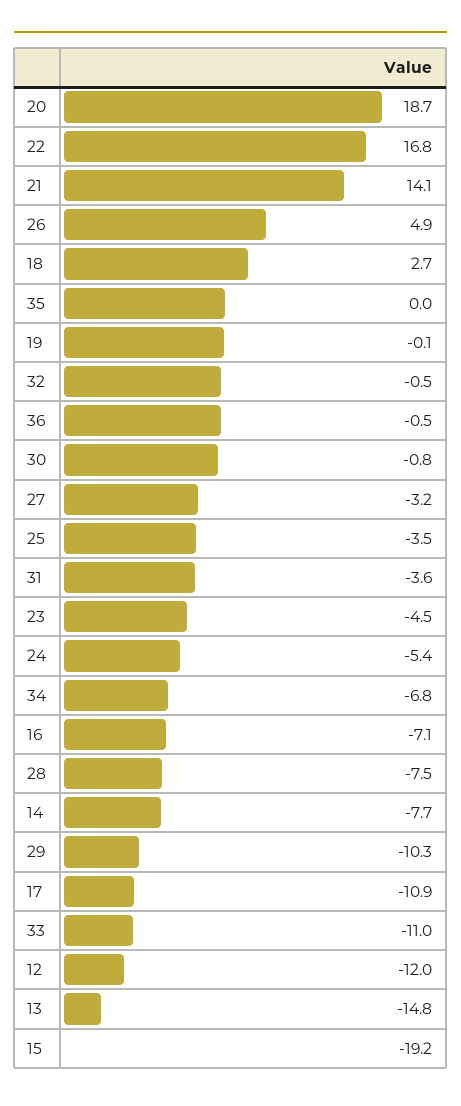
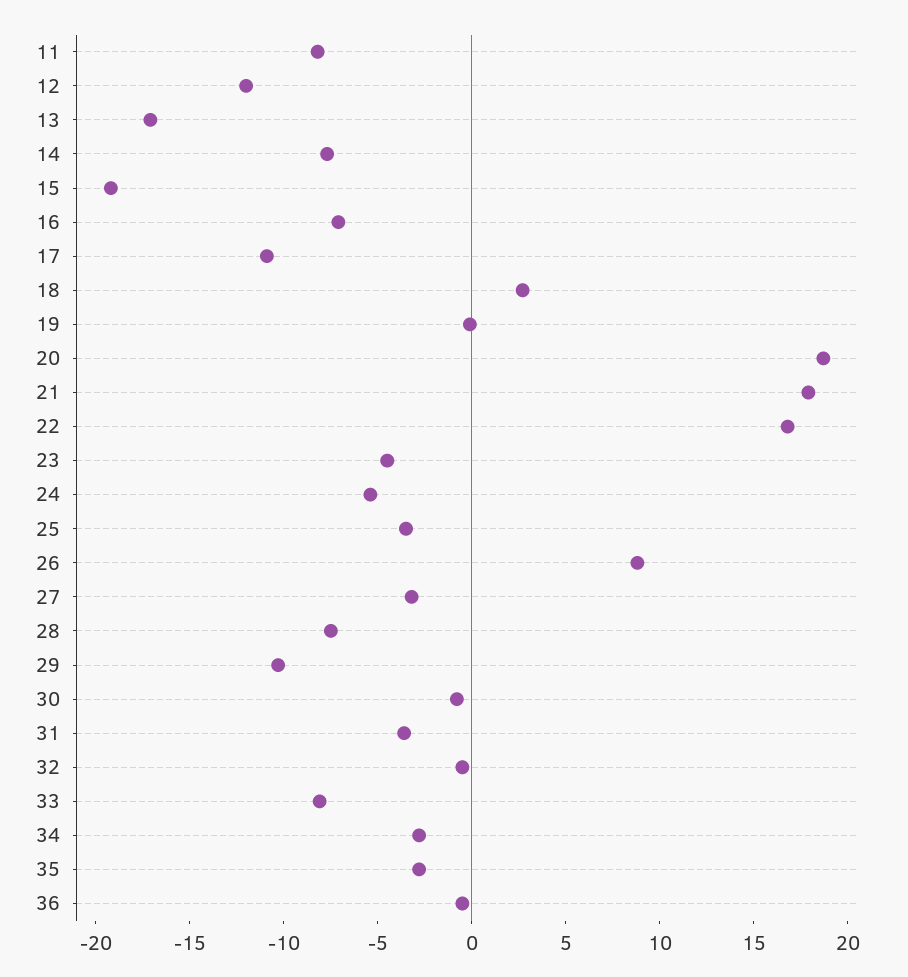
21: 14.1 -> 18
26: 4.9 -> 9
35: 0 -> -3
34: -6.8 -> -3
33: -11 -> -8
13: -14.8 -> -17
11: none -> -8

